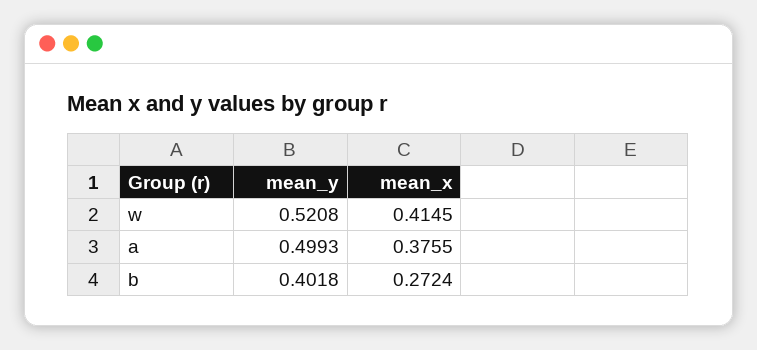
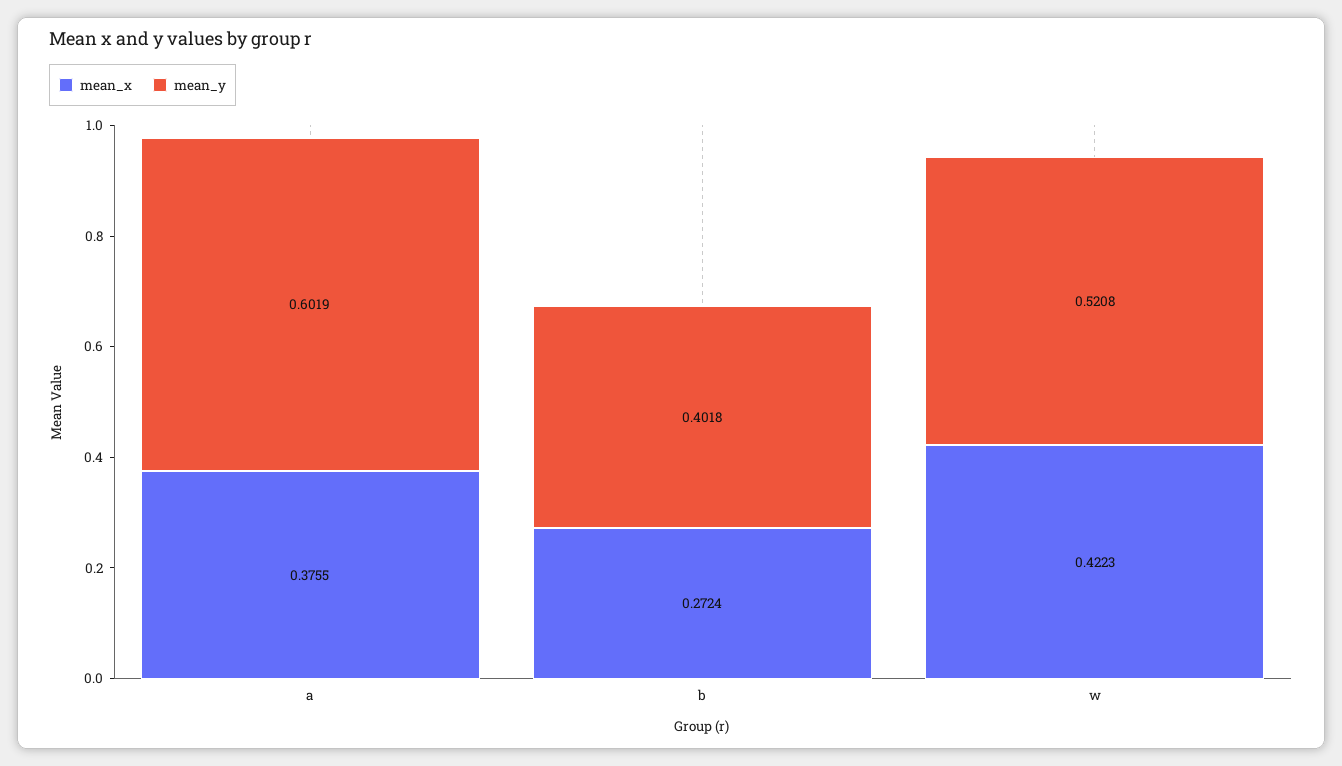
mean_x, w: 0.4145 -> 0.4223
mean_y, a: 0.4993 -> 0.6019

